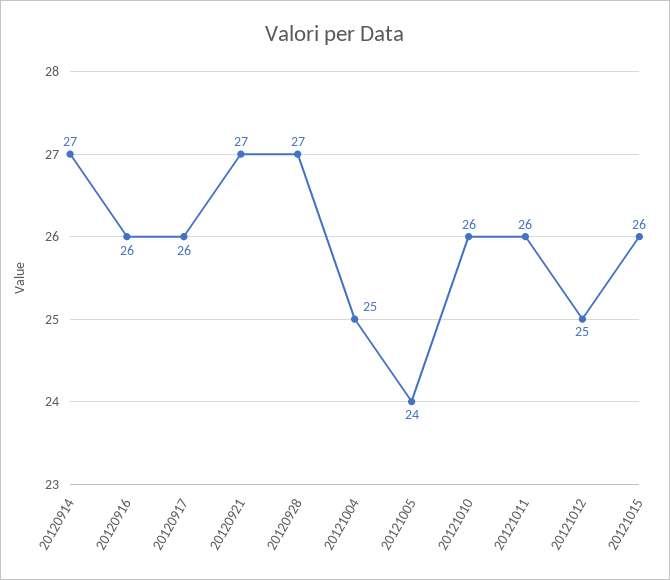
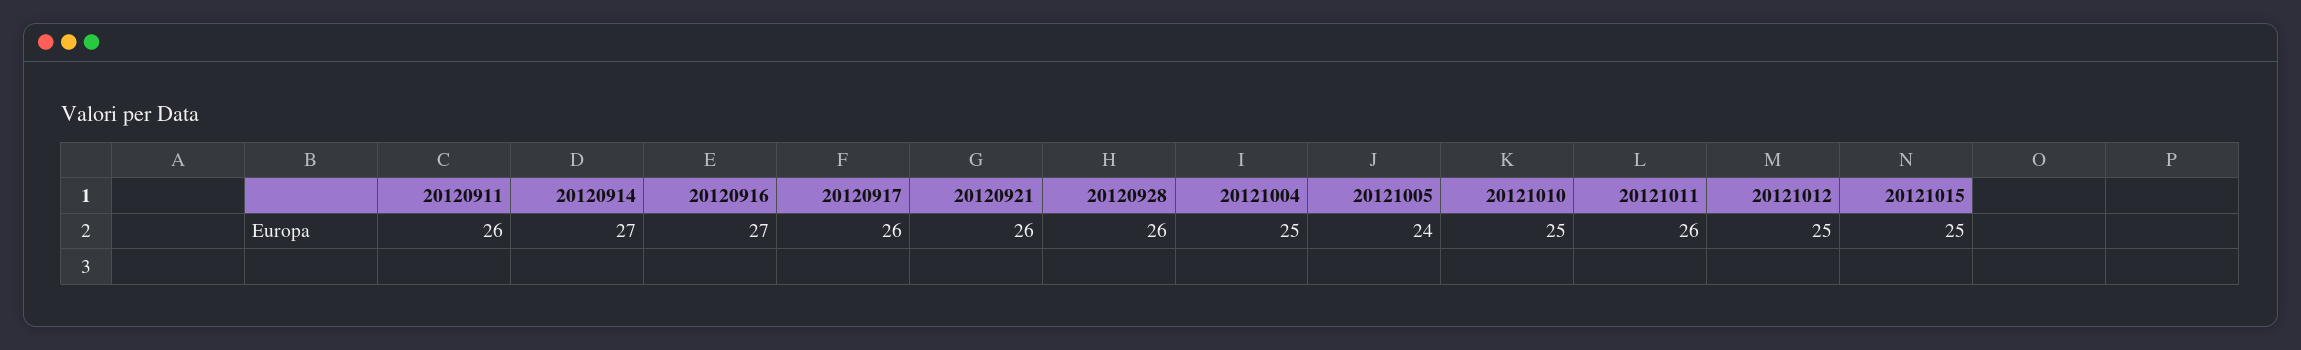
20120916: 26 -> 27
20120921: 27 -> 26
20120928: 27 -> 26
20121010: 26 -> 25
20121015: 26 -> 25
20120911: none -> 26

